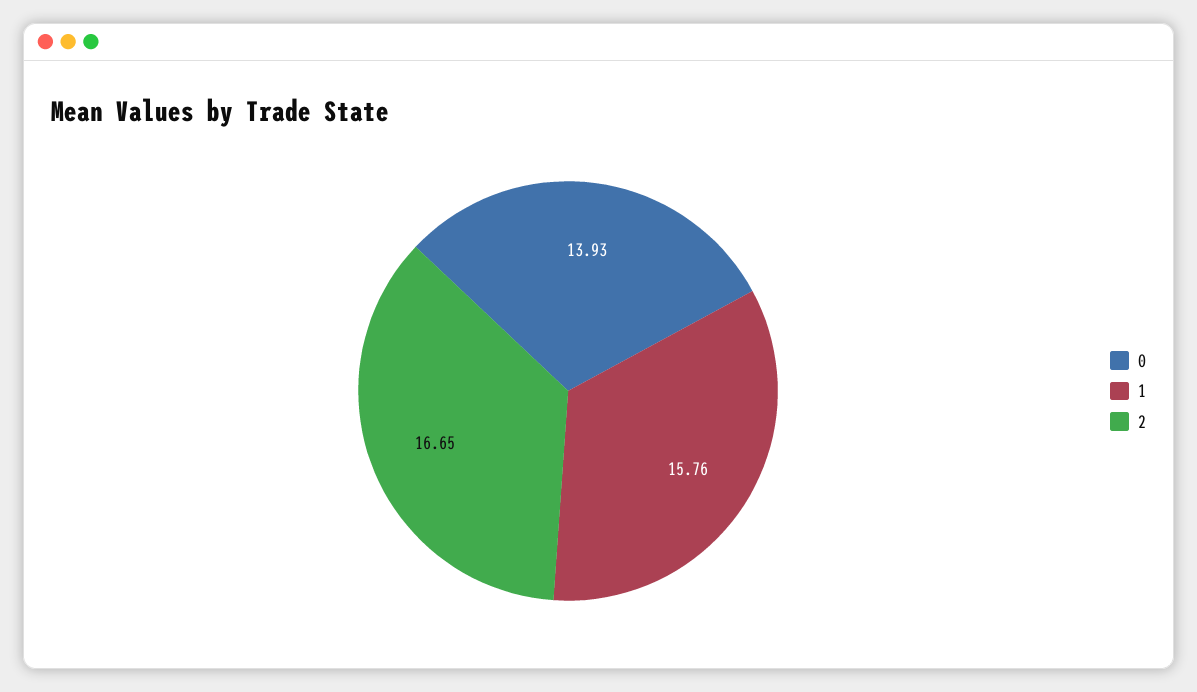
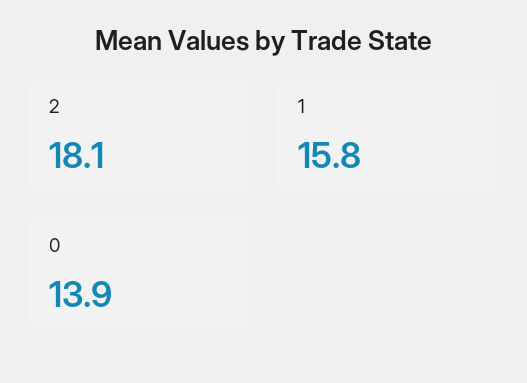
2: 16.65 -> 18.1

